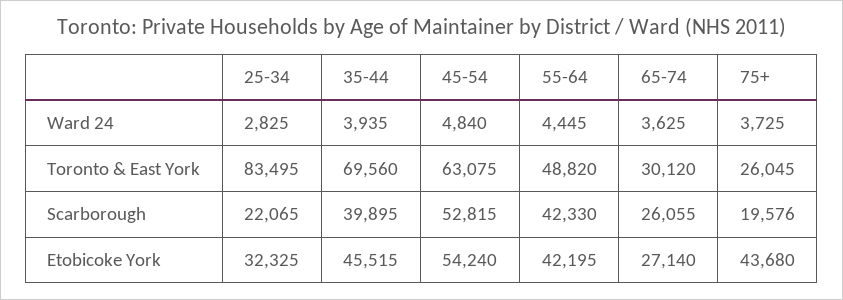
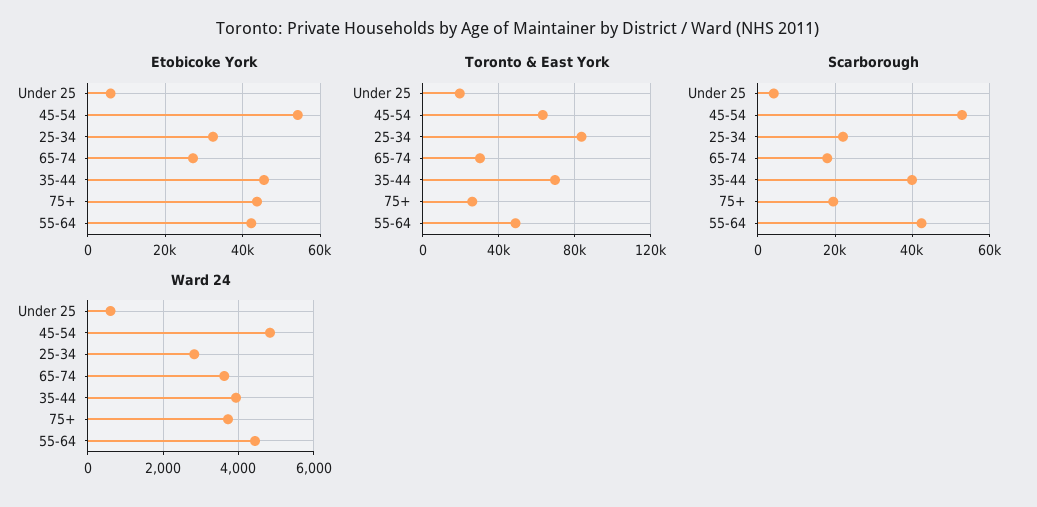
Scarborough, 65-74: 26055 -> 18000
Etobicoke York, Under 25: none -> 6000
Toronto & East York, Under 25: none -> 20000
Scarborough, Under 25: none -> 4000
Ward 24, Under 25: none -> 600

